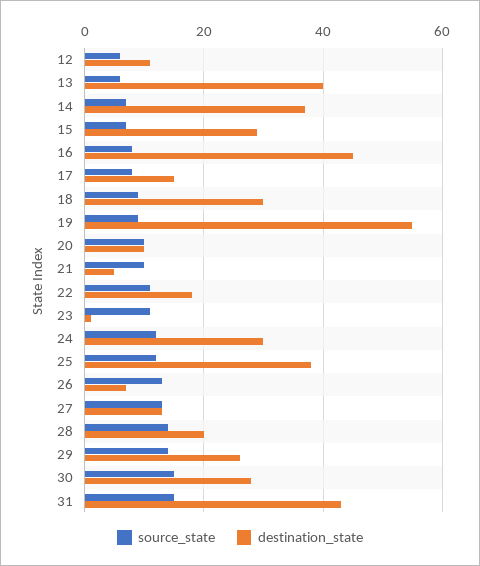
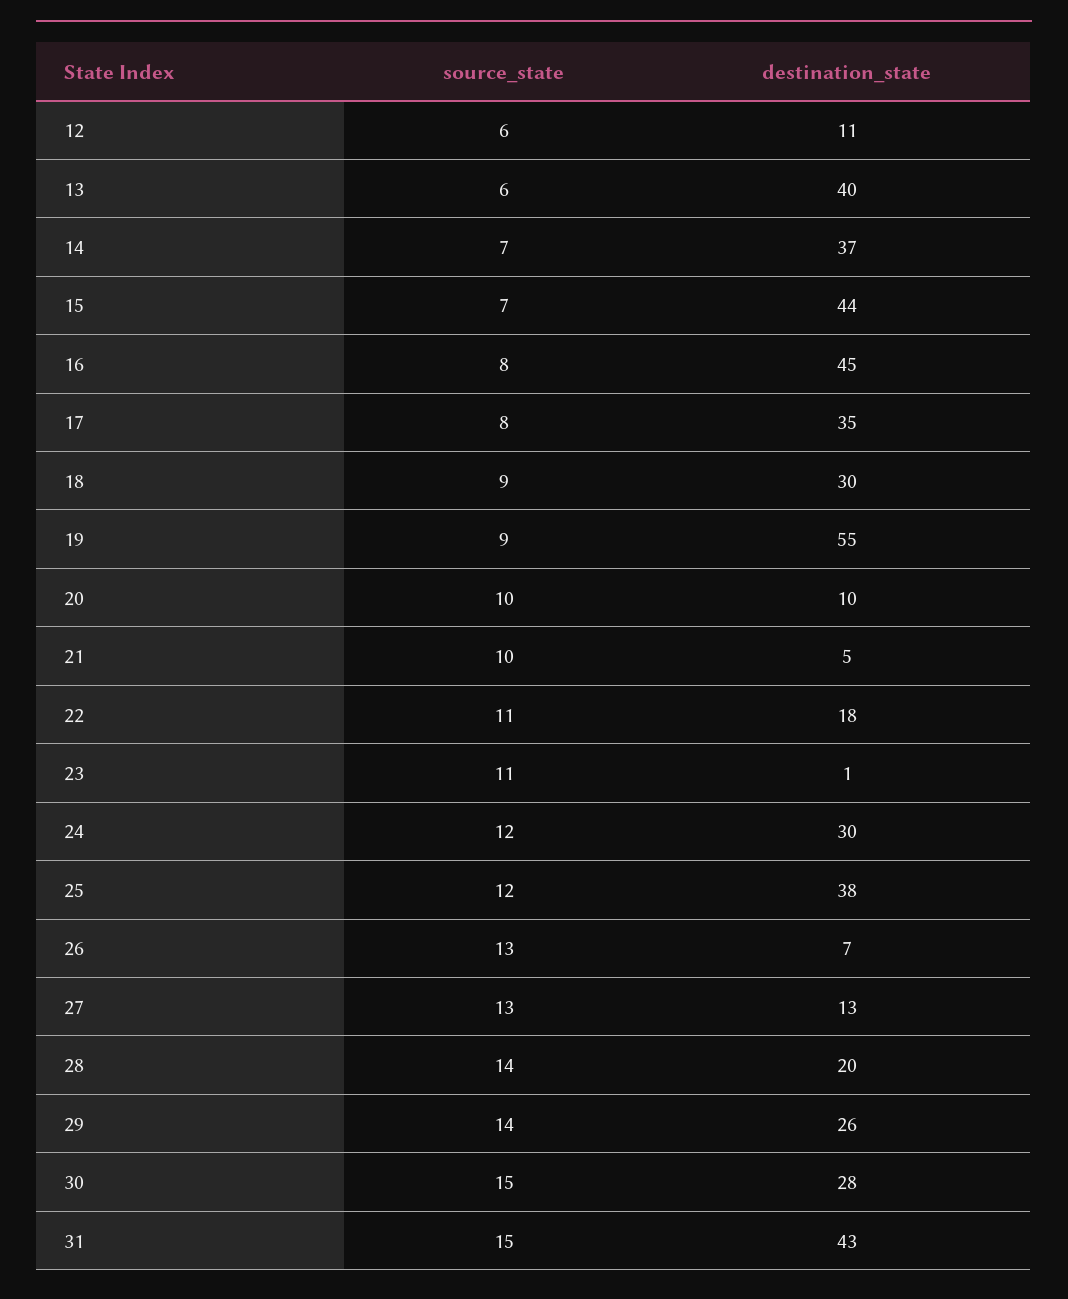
destination_state, 15: 30 -> 44
destination_state, 17: 15 -> 35

